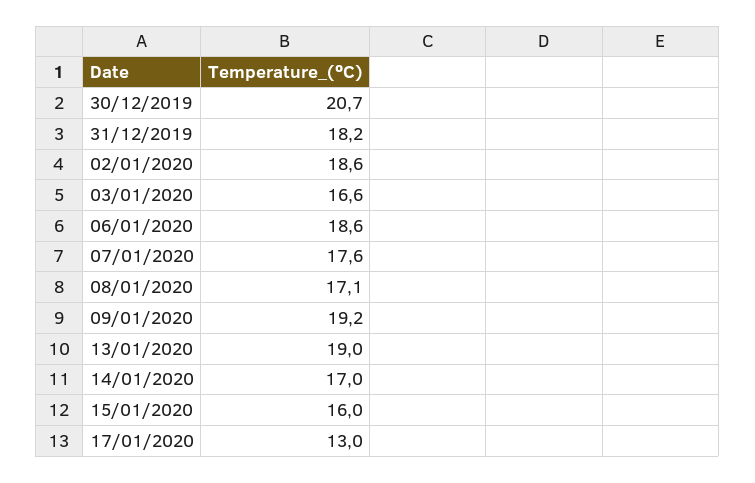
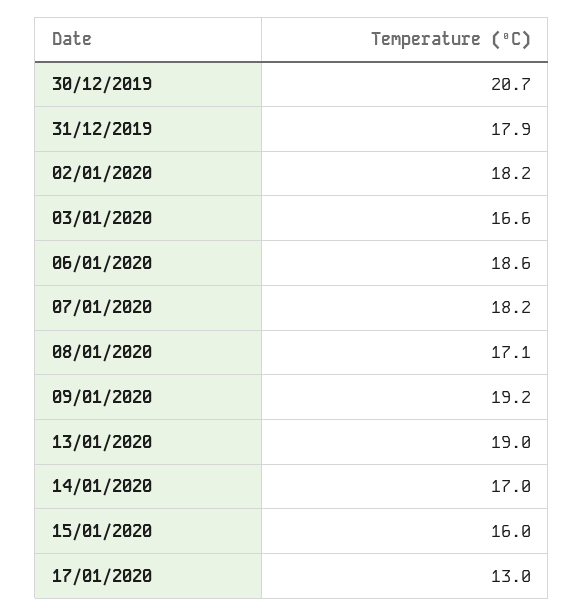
31/12/2019: 18.2 -> 17.9
02/01/2020: 18.6 -> 18.2
07/01/2020: 17.6 -> 18.2

